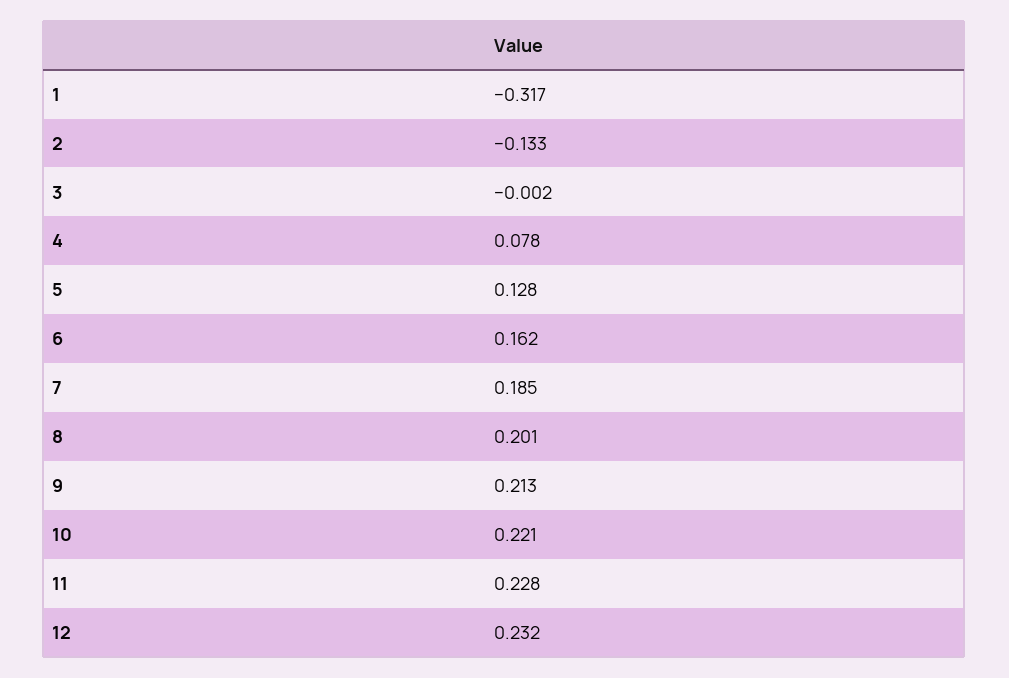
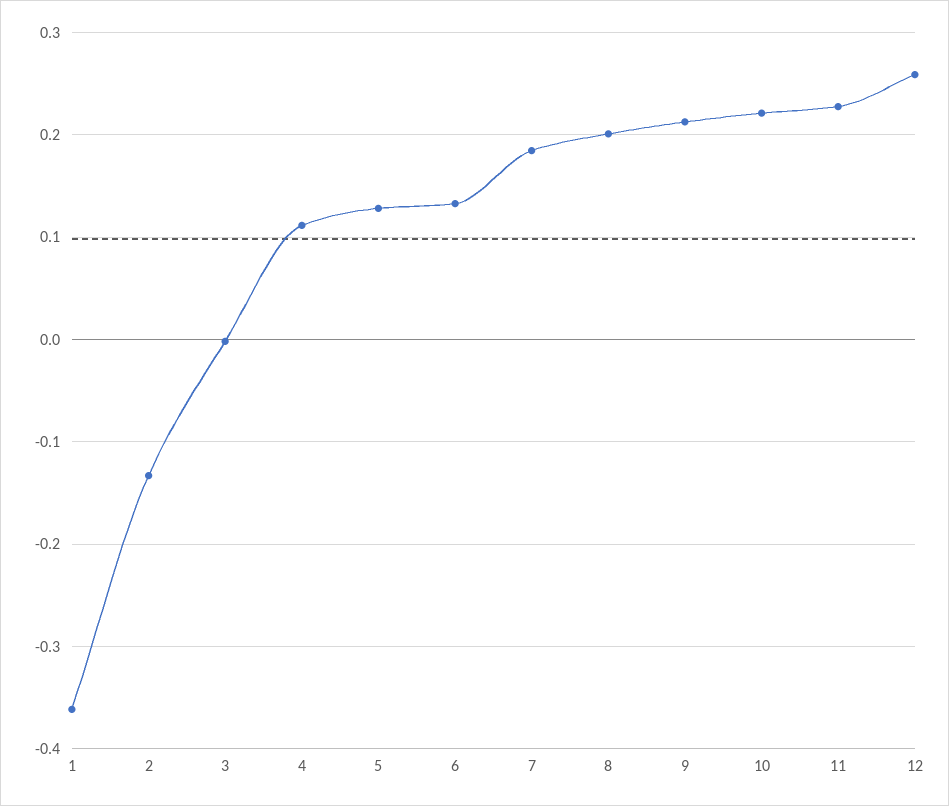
1: -0.317 -> -0.36
4: 0.078 -> 0.11
6: 0.162 -> 0.13
12: 0.232 -> 0.26

